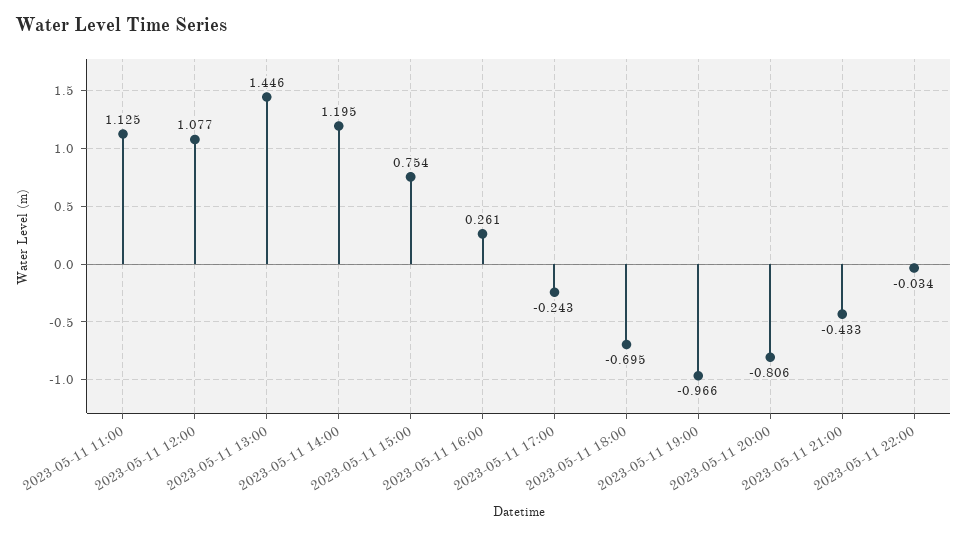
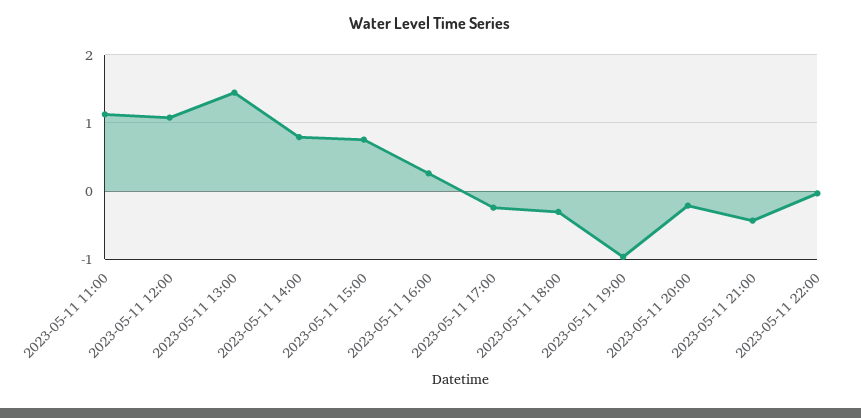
2023-05-11 14:00: 1.195 -> 0.8
2023-05-11 18:00: -0.695 -> -0.3
2023-05-11 20:00: -0.806 -> -0.2

